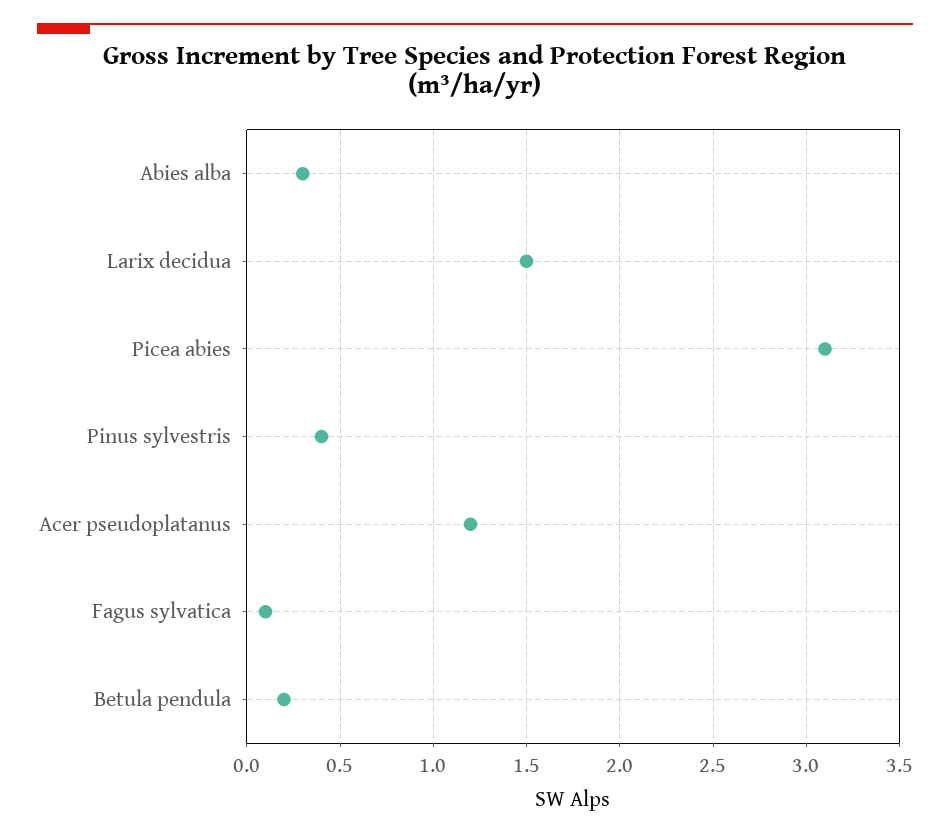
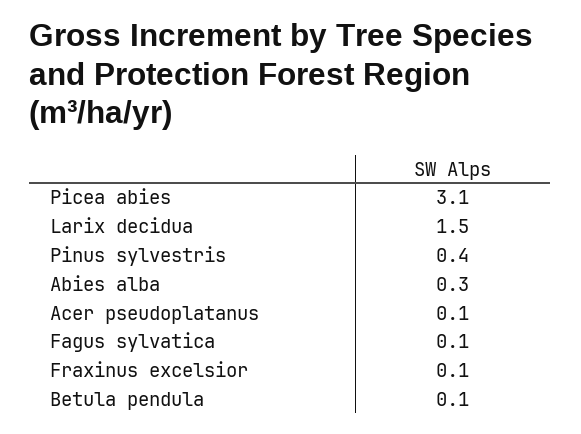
Acer pseudoplatanus: 1.2 -> 0.1
Betula pendula: 0.2 -> 0.1
Fraxinus excelsior: none -> 0.1

